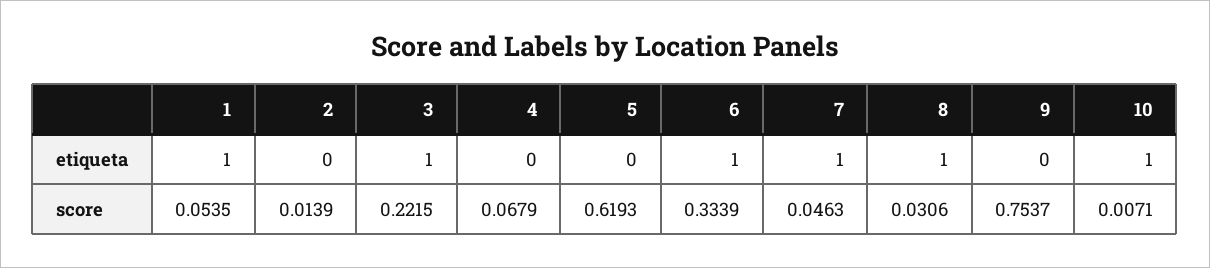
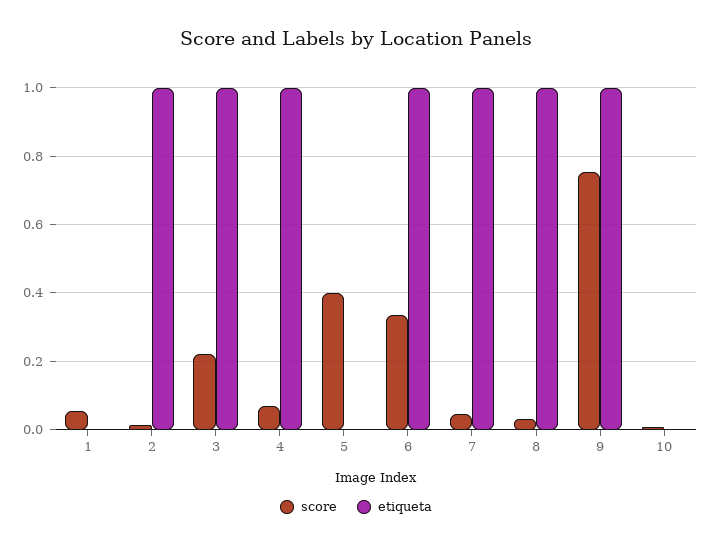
etiqueta, 1: 1 -> 0
etiqueta, 2: 0 -> 1
etiqueta, 4: 0 -> 1
etiqueta, 9: 0 -> 1
etiqueta, 10: 1 -> 0
score, 5: 0.6193 -> 0.4

